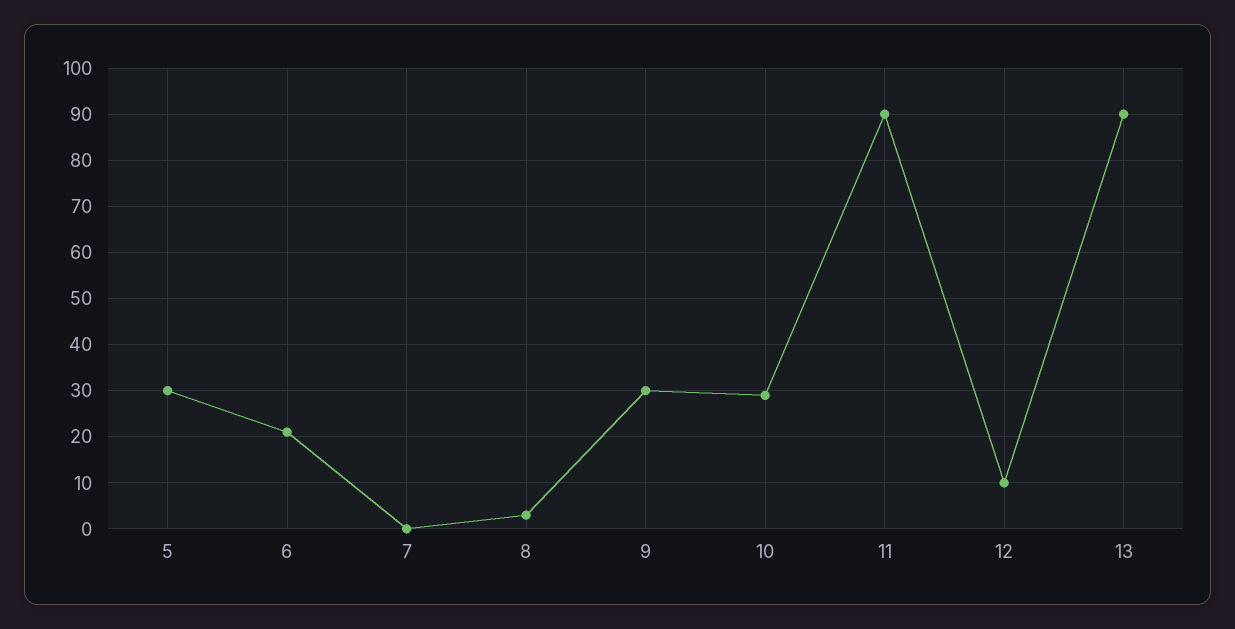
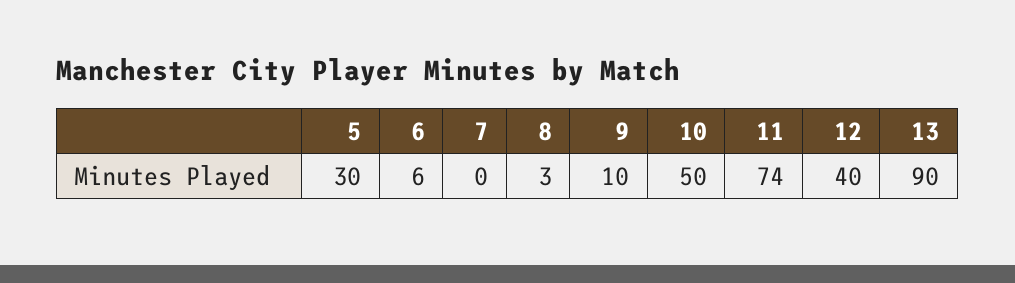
6: 20 -> 6
9: 30 -> 10
10: 30 -> 50
11: 90 -> 74
12: 10 -> 40

